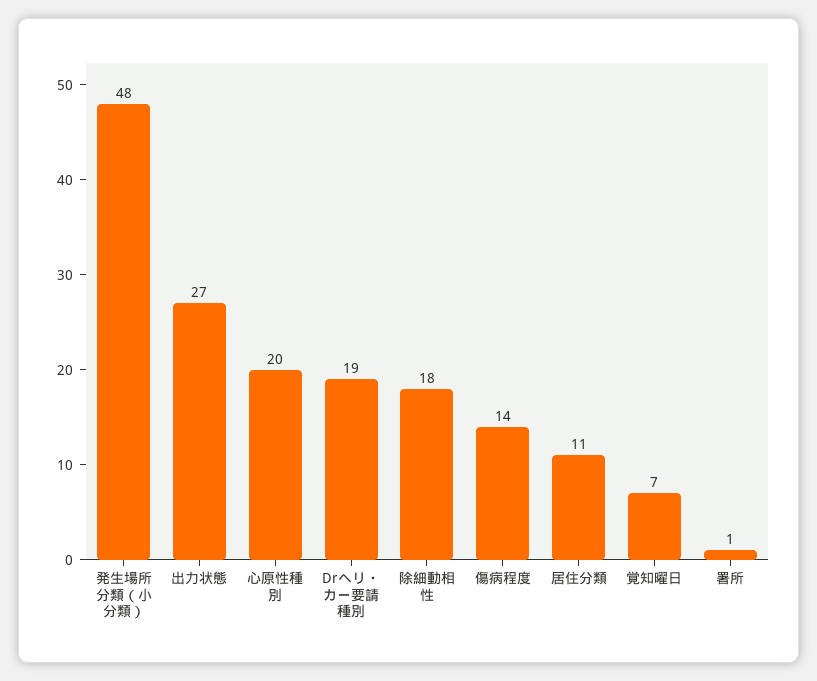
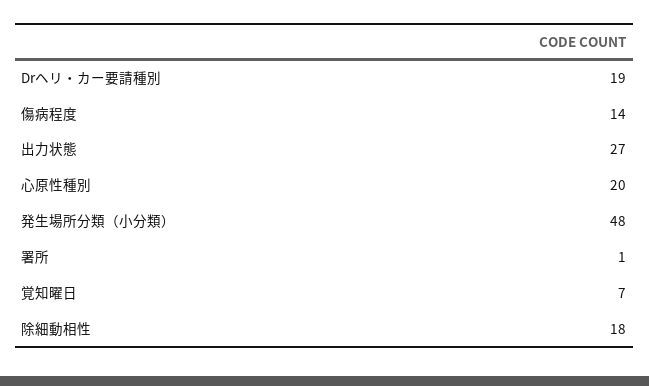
居住分類: 11 -> none

